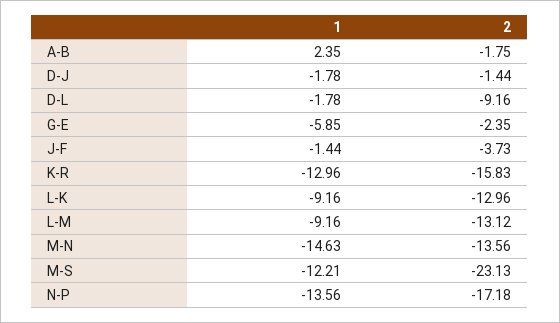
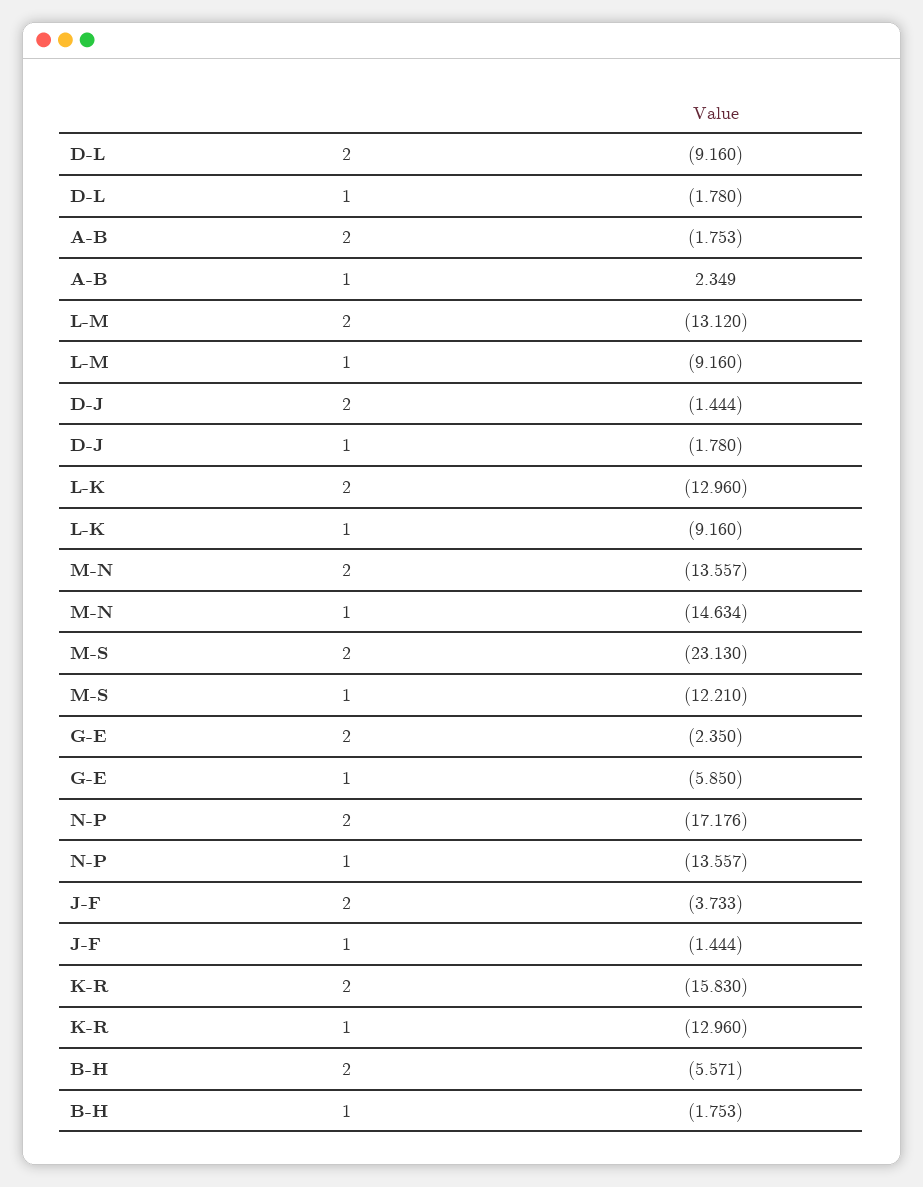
2, B-H: none -> -5.571
1, B-H: none -> -1.753

